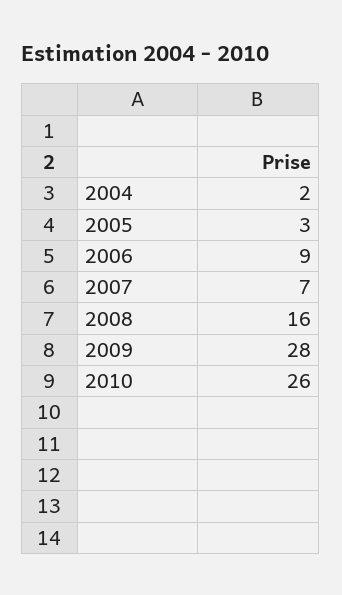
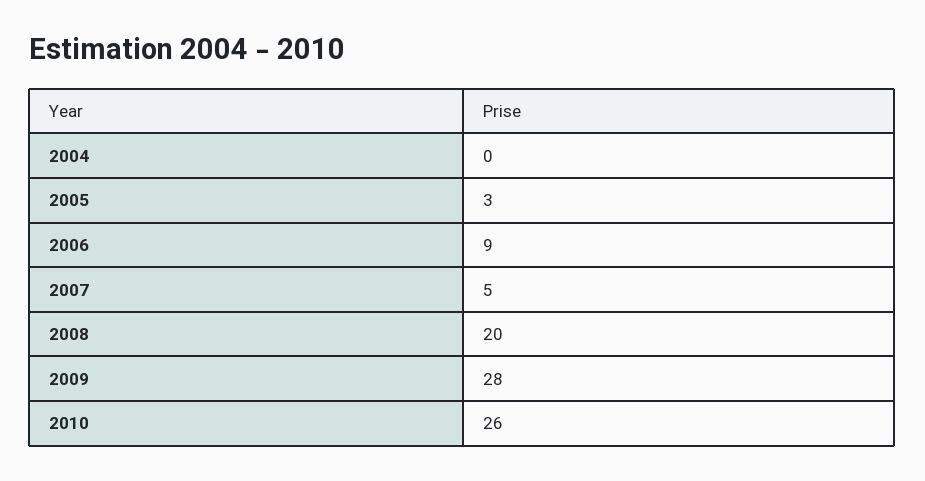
2004: 2 -> 0
2007: 7 -> 5
2008: 16 -> 20

